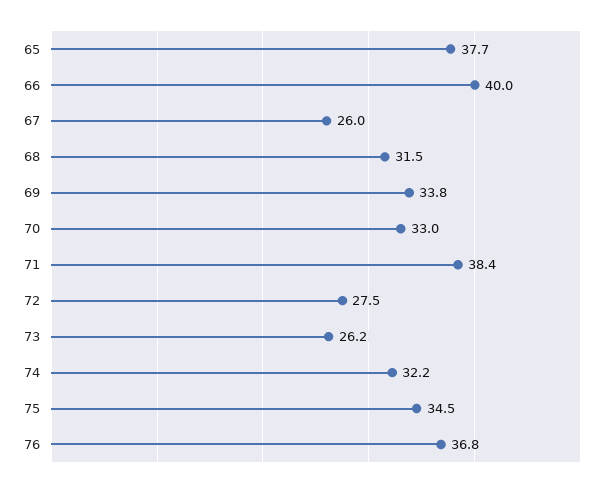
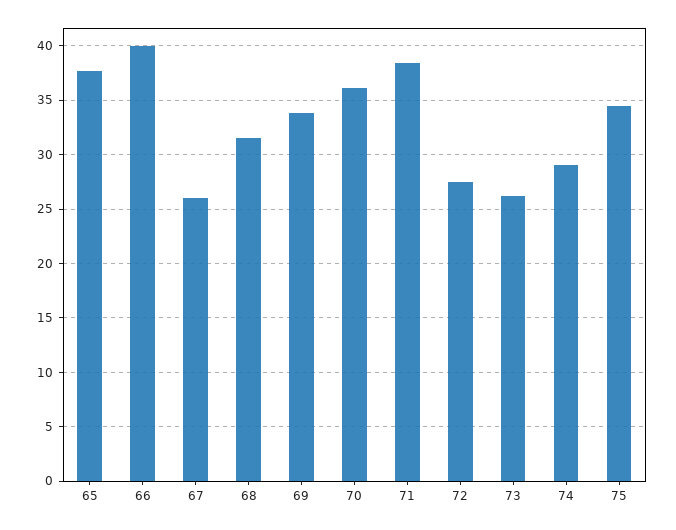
70: 33 -> 36
74: 32.2 -> 29
76: 36.8 -> none

